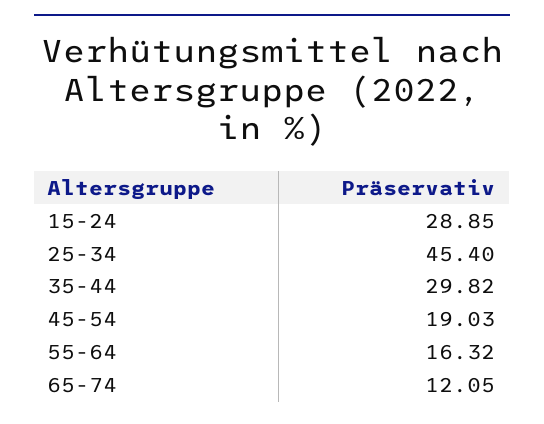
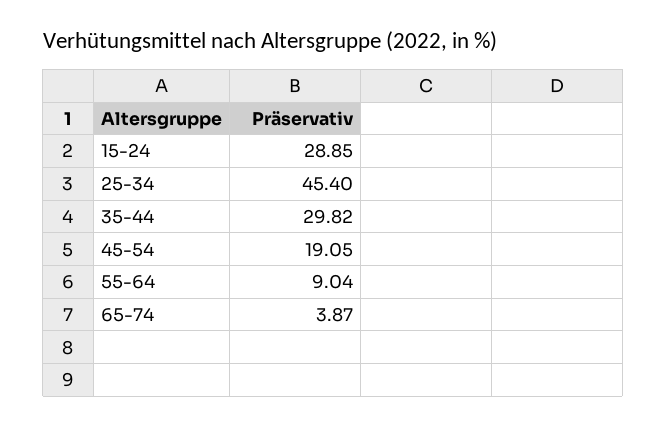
45-54: 19.03 -> 19.05
55-64: 16.32 -> 9.04
65-74: 12.05 -> 3.87

